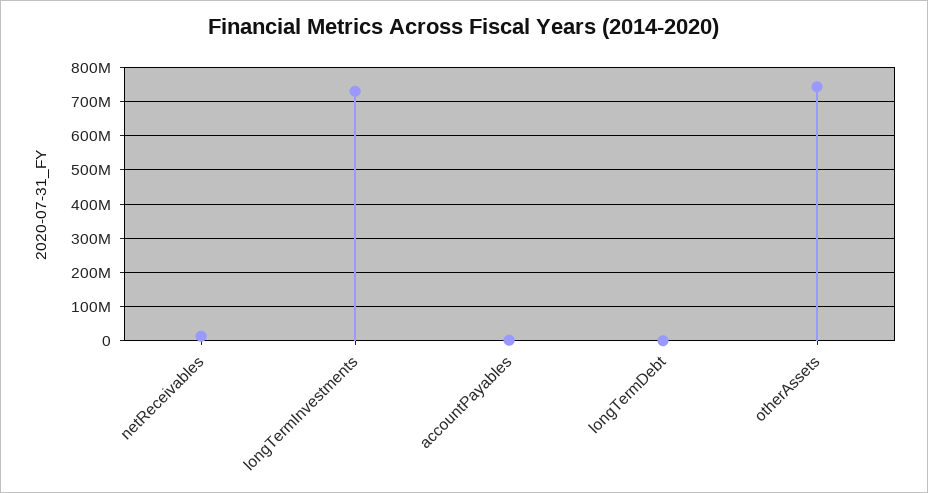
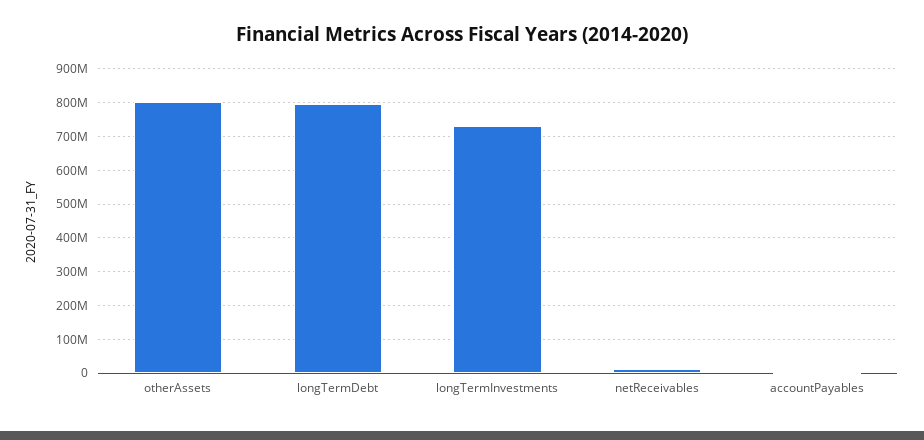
longTermDebt: 0 -> 800000000
otherAssets: 740000000 -> 800000000

